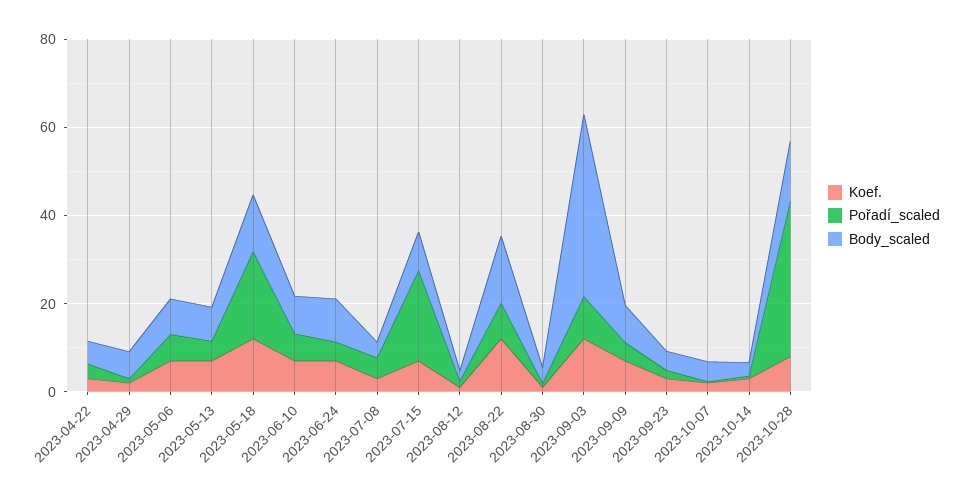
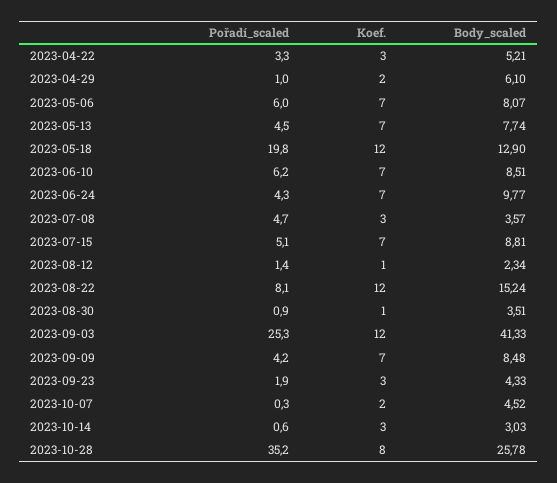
Pořadí_scaled, 2023-07-15: 20 -> 5.1
Pořadí_scaled, 2023-09-03: 10 -> 25.3
Body_scaled, 2023-10-28: 15 -> 25.78

